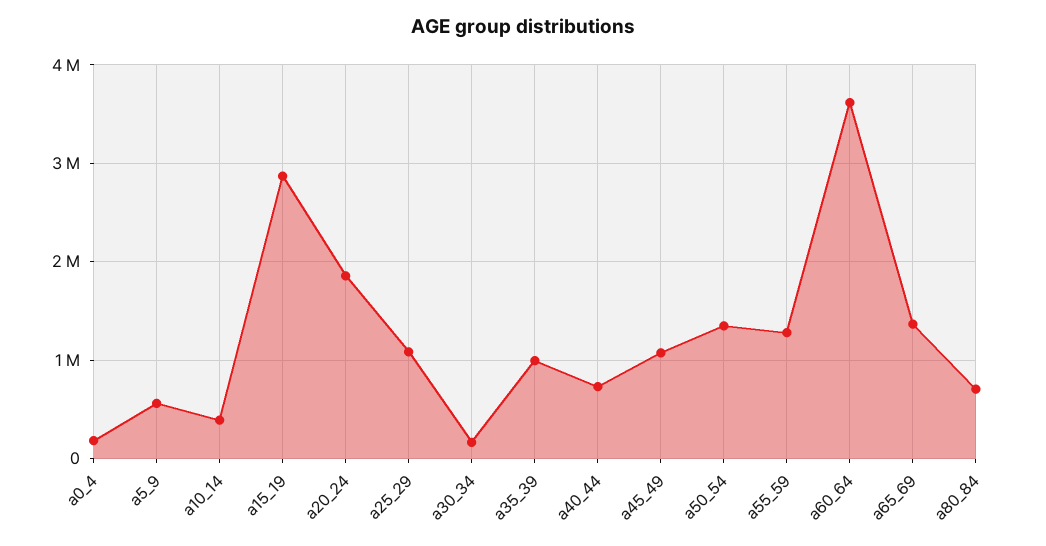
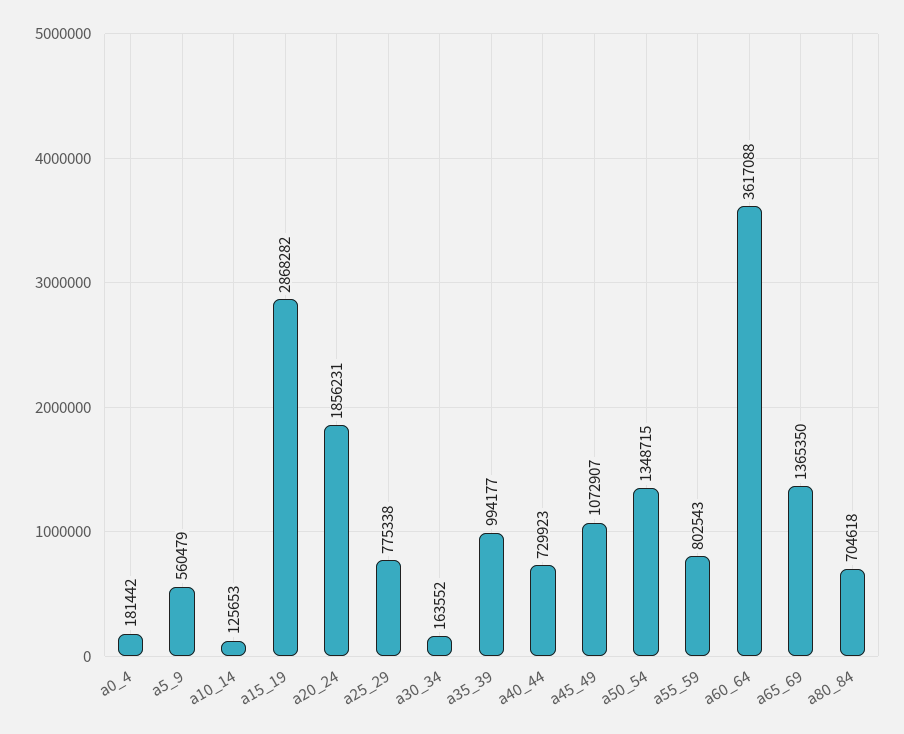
a10_14: 400000 -> 125653
a25_29: 1100000 -> 775338
a55_59: 1300000 -> 802543

